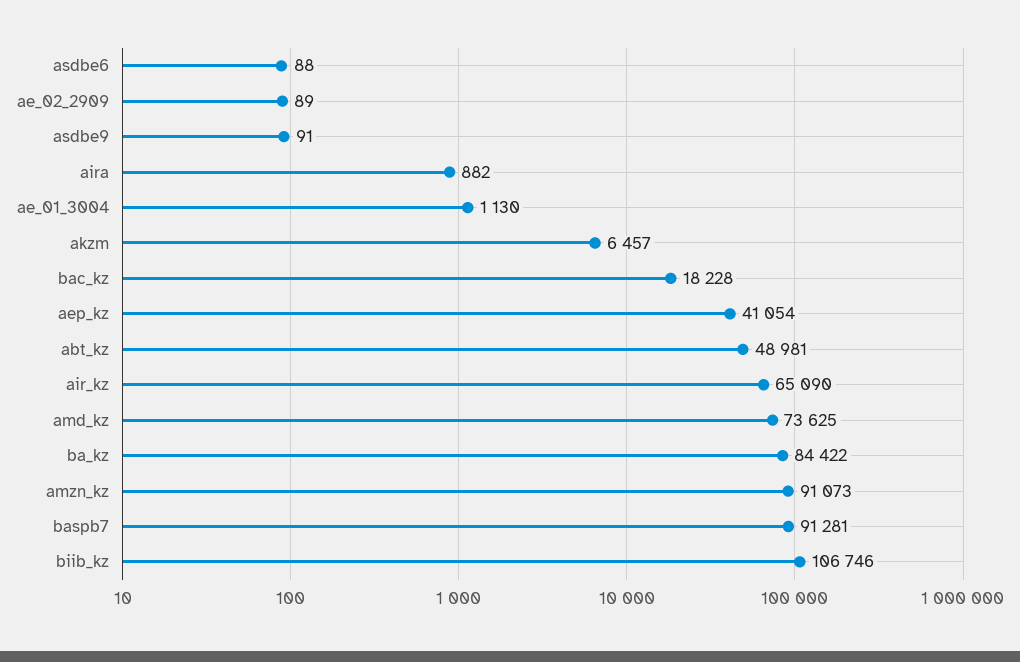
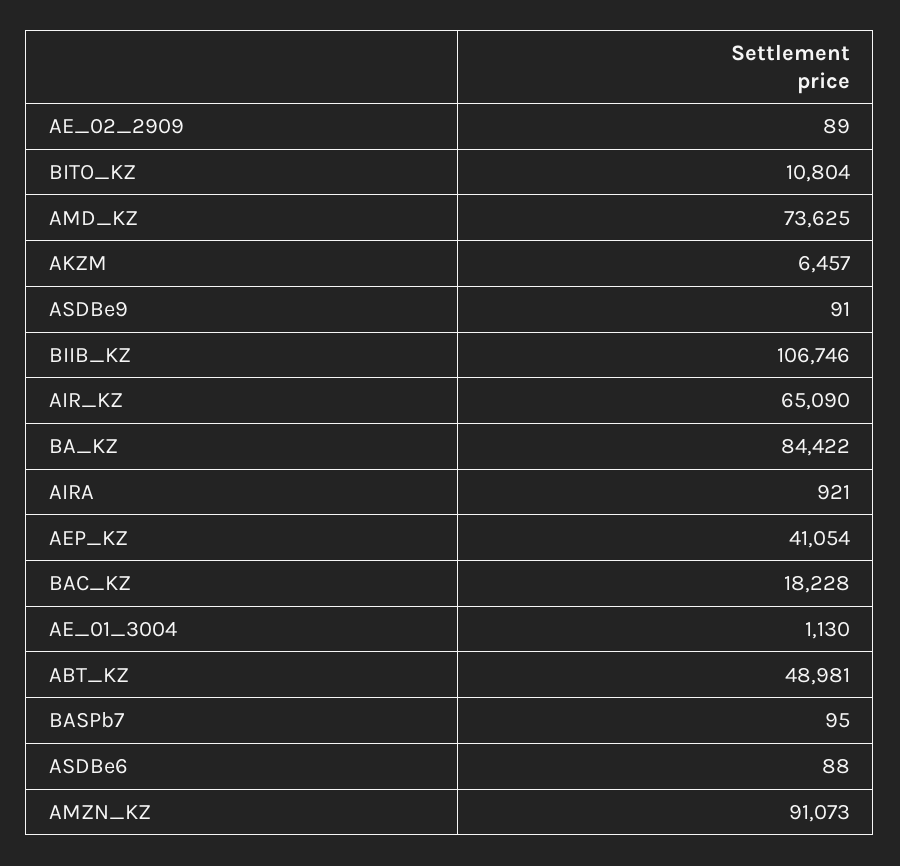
aira: 882 -> 921
baspb7: 91281 -> 95
BITO_KZ: none -> 10804

